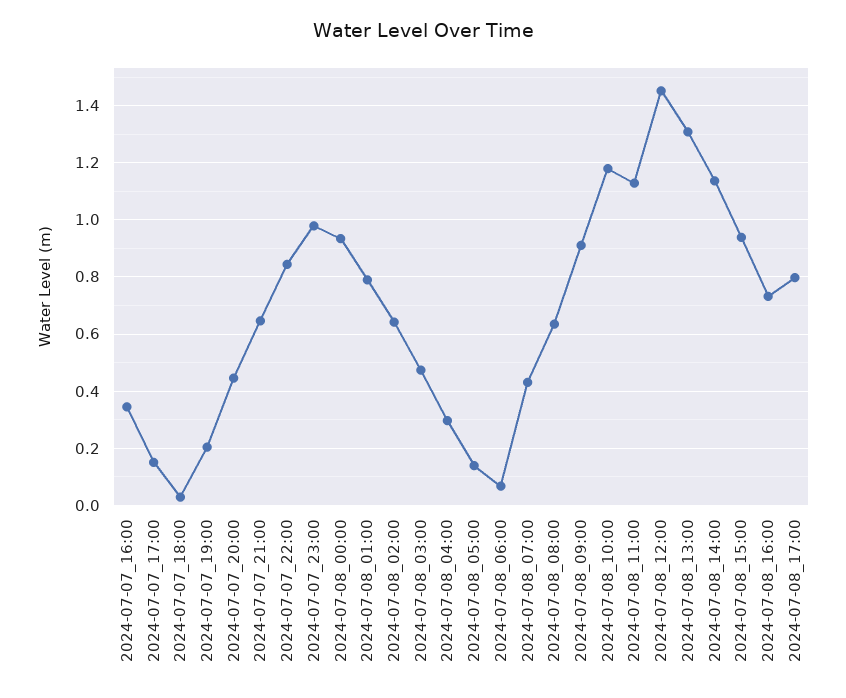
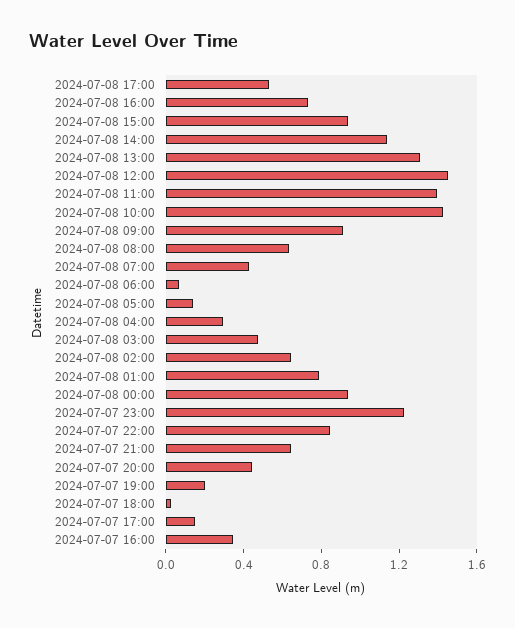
2024-07-07_23:00: 0.975 -> 1.2
2024-07-08_10:00: 1.175 -> 1.4
2024-07-08_11:00: 1.125 -> 1.4
2024-07-08_17:00: 0.8 -> 0.5

